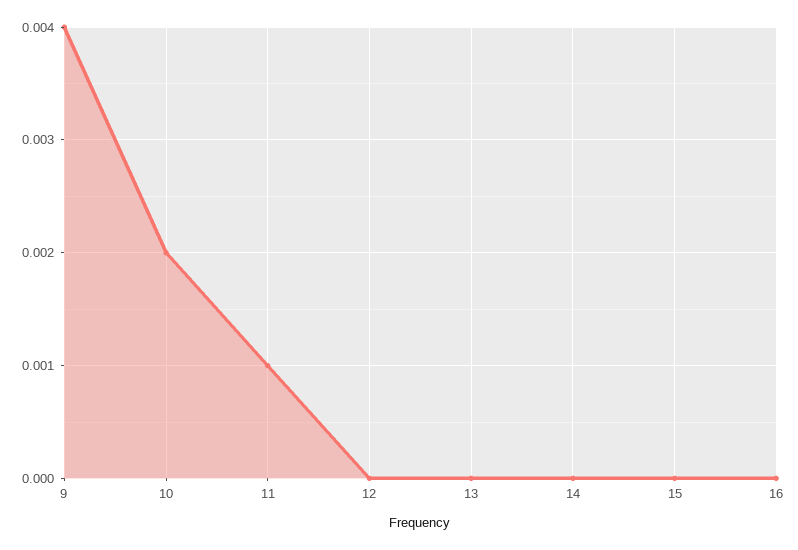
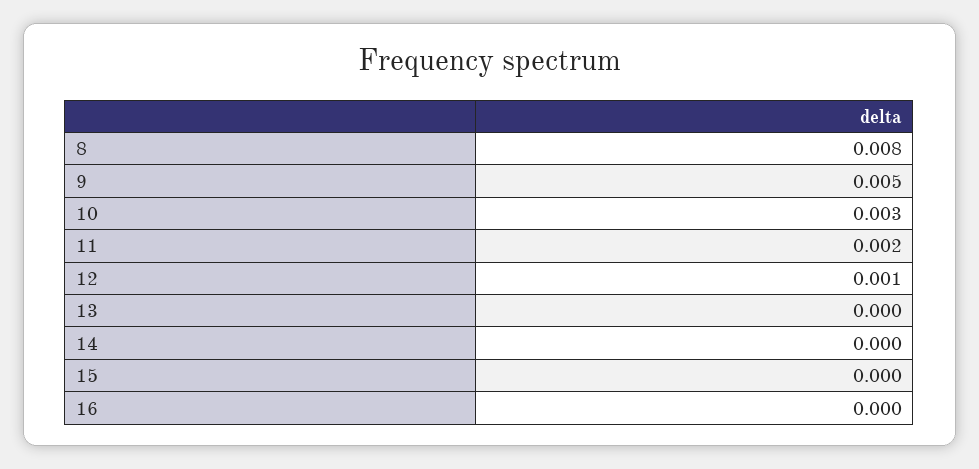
9: 0.004 -> 0.005
10: 0.002 -> 0.003
11: 0.001 -> 0.002
12: 0 -> 0.001
8: none -> 0.008

